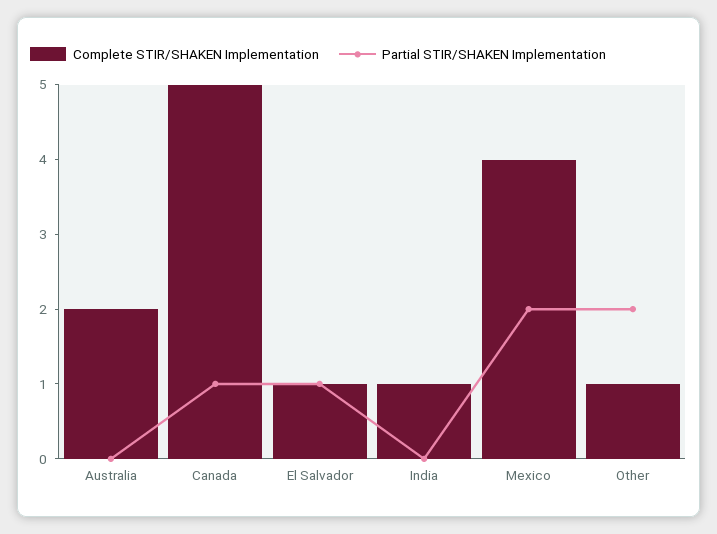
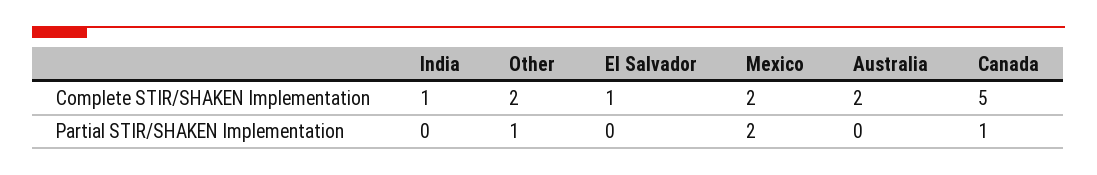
Partial STIR/SHAKEN Implementation, El Salvador: 1 -> 0
Complete STIR/SHAKEN Implementation, Mexico: 4 -> 2
Complete STIR/SHAKEN Implementation, Other: 1 -> 2
Partial STIR/SHAKEN Implementation, Other: 2 -> 1

